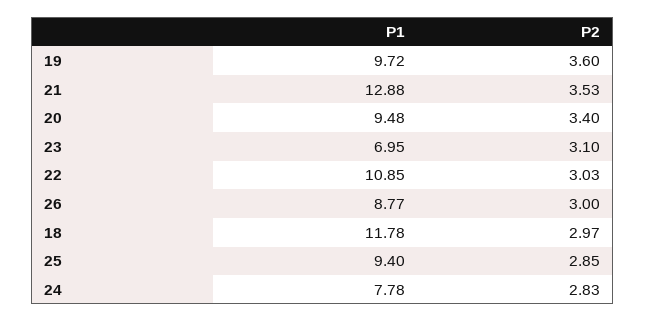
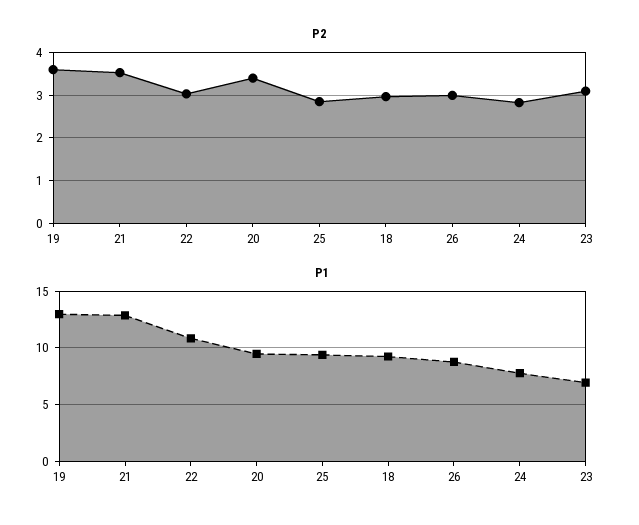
P1, 19: 9.72 -> 13
P1, 18: 11.78 -> 9

